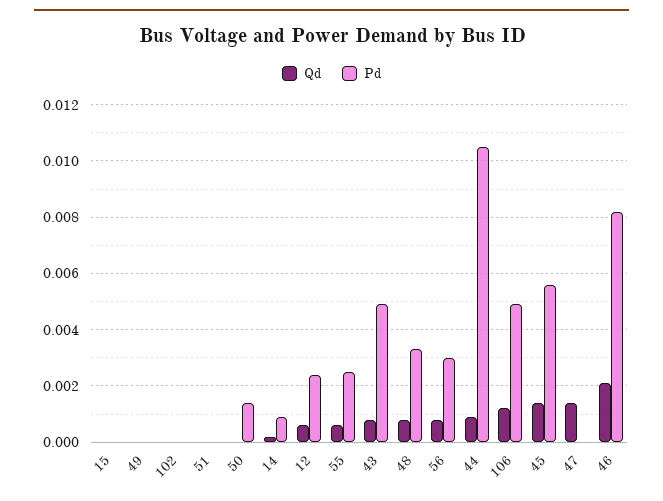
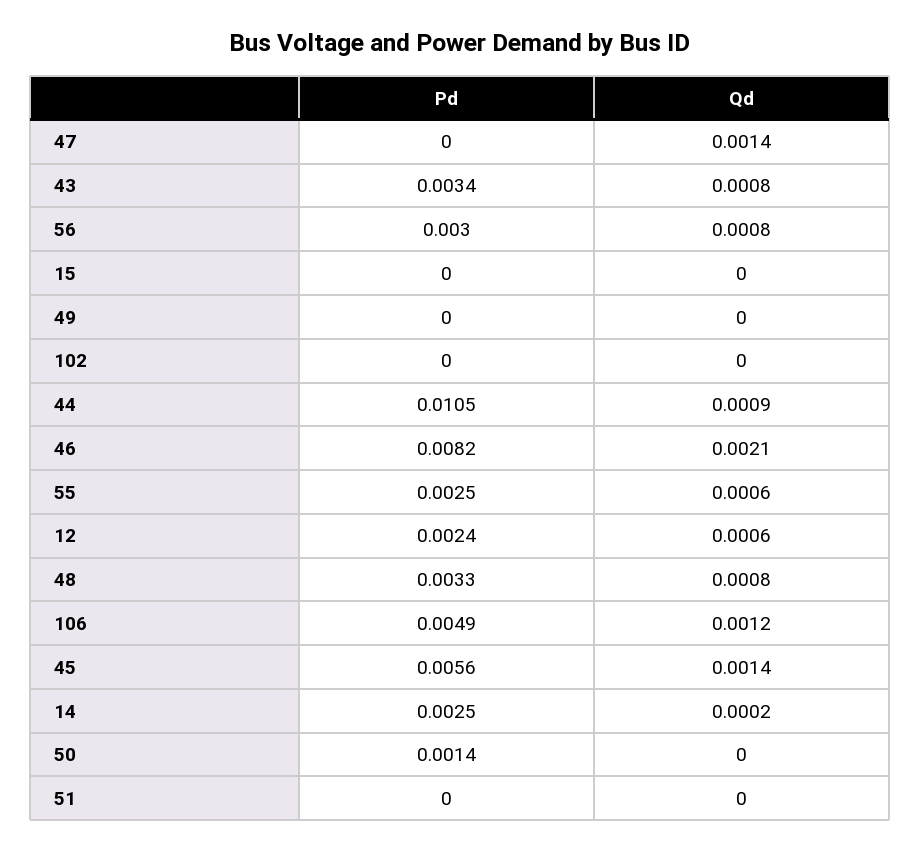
Pd, 14: 0.001 -> 0.0025
Pd, 43: 0.005 -> 0.0034

